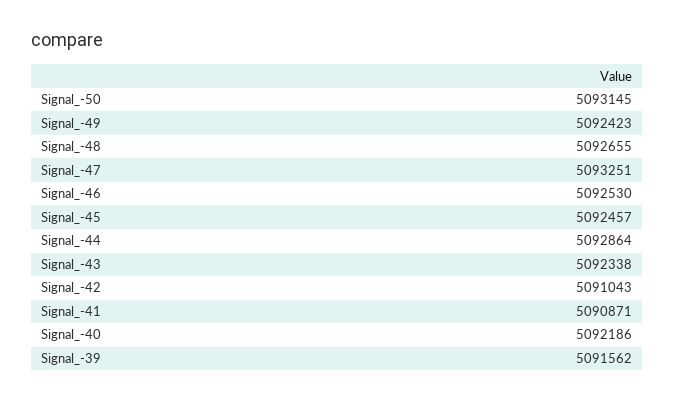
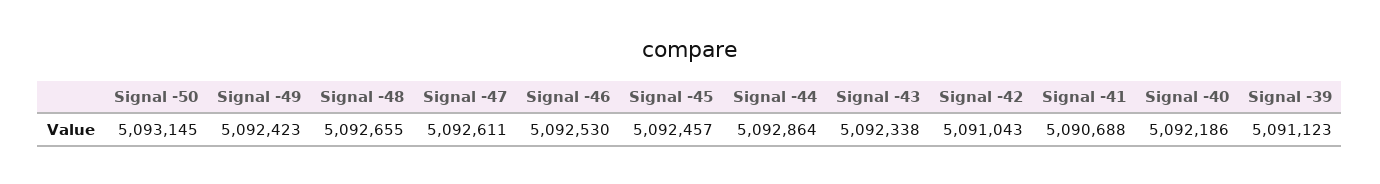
Signal_-47: 5093251 -> 5092611
Signal_-41: 5090871 -> 5090688
Signal_-39: 5091562 -> 5091123

